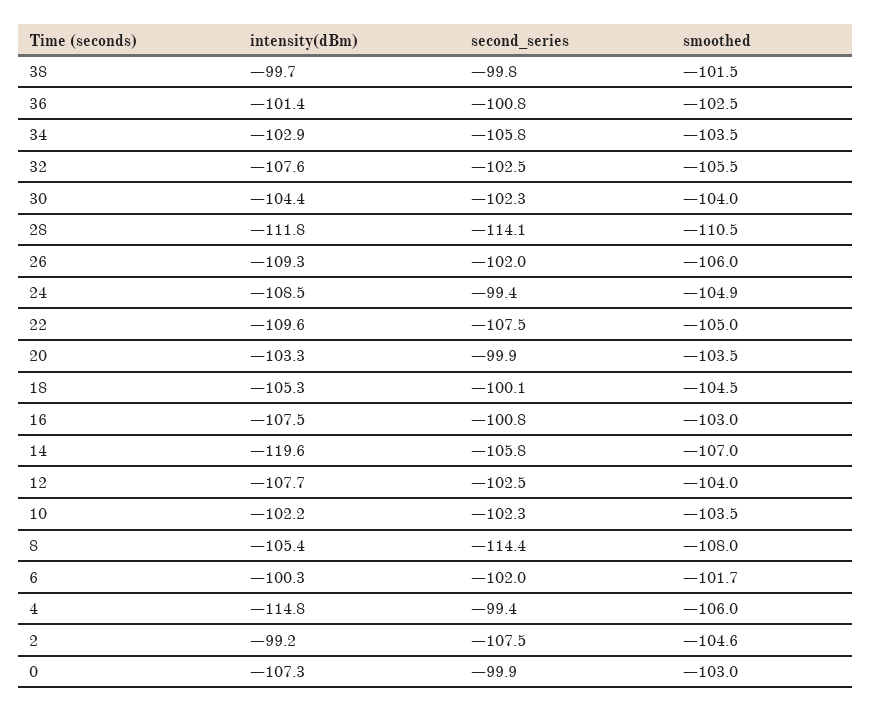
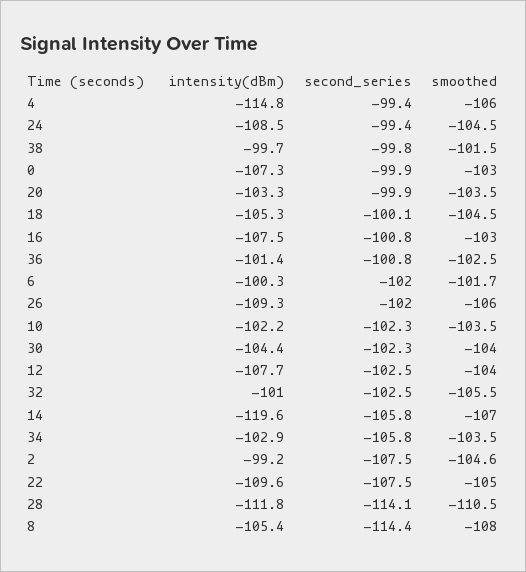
intensity(dBm), 32: -107.6 -> -101
smoothed, 24: -104.9 -> -104.5

